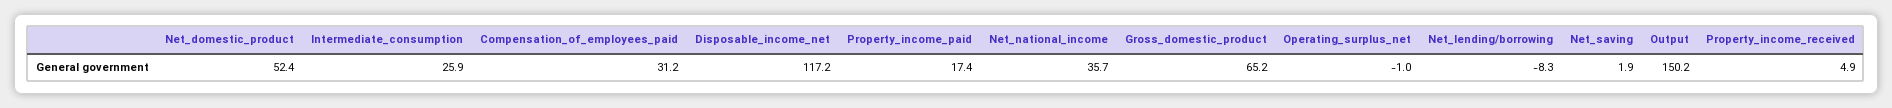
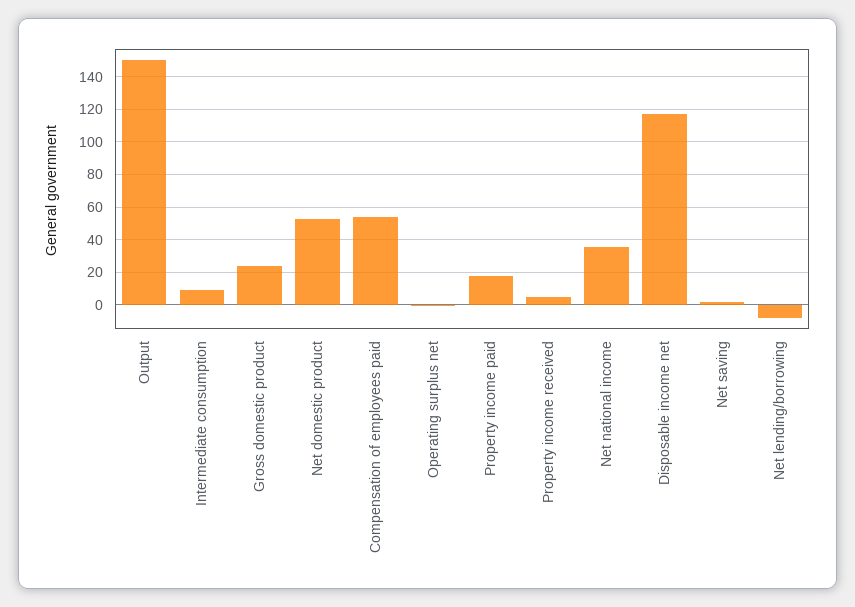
Intermediate_consumption: 25.9 -> 10
Compensation_of_employees_paid: 31.2 -> 55
Gross_domestic_product: 65.2 -> 25

